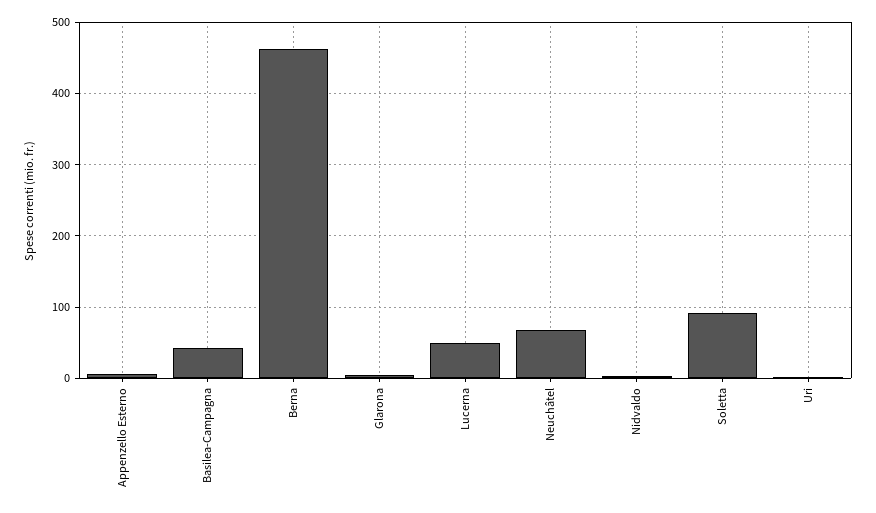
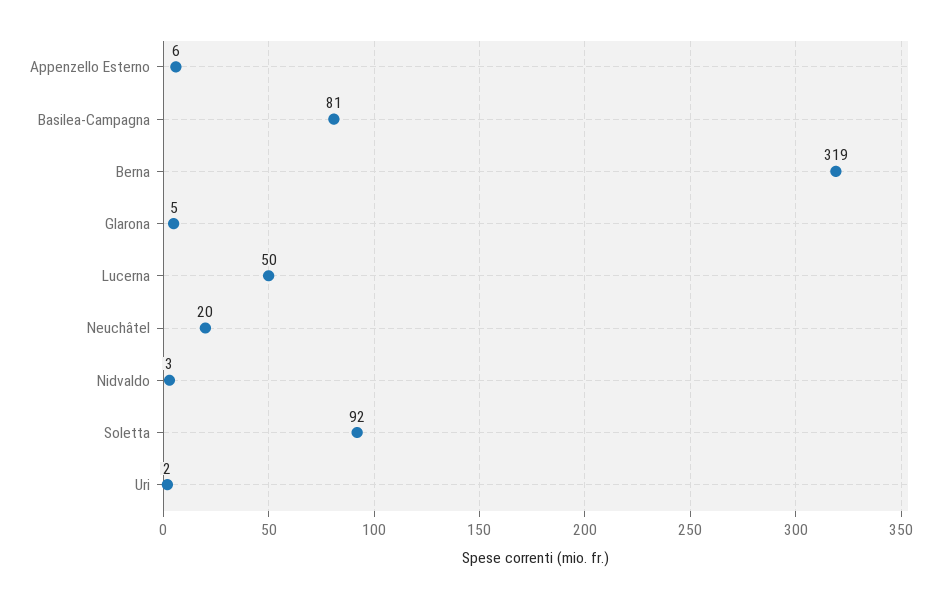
Basilea-Campagna: 40 -> 81
Berna: 460 -> 319
Neuchâtel: 70 -> 20

